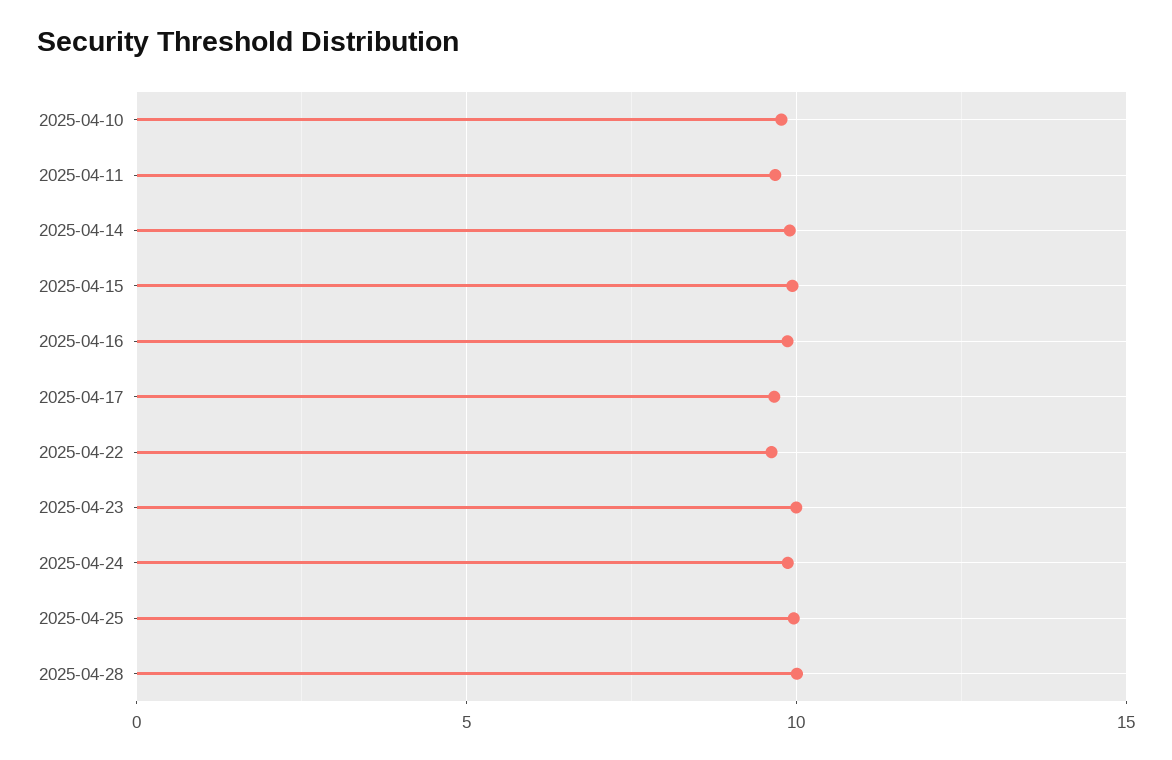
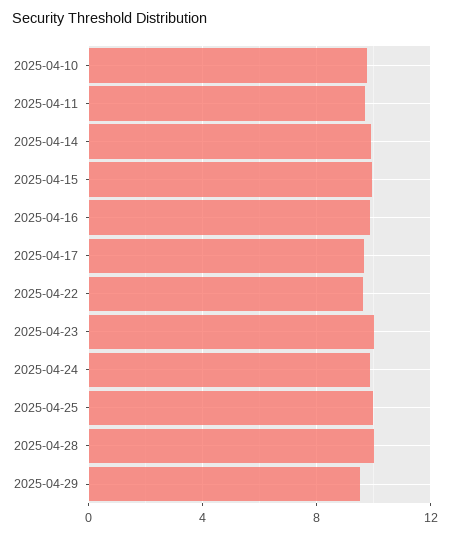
2025-04-29: none -> 9.5

